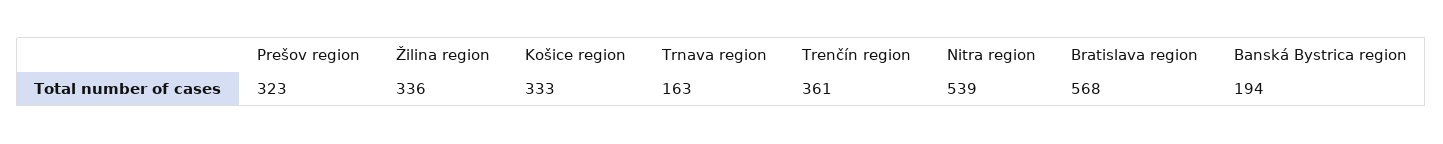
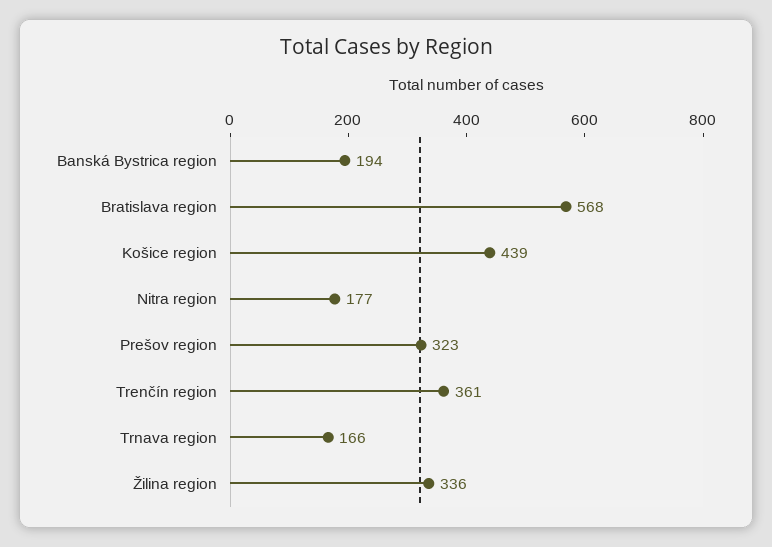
Košice region: 333 -> 439
Trnava region: 163 -> 166
Nitra region: 539 -> 177

